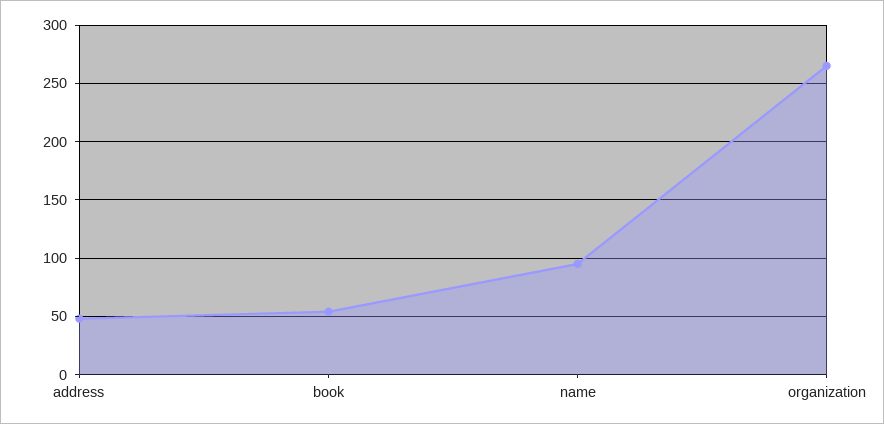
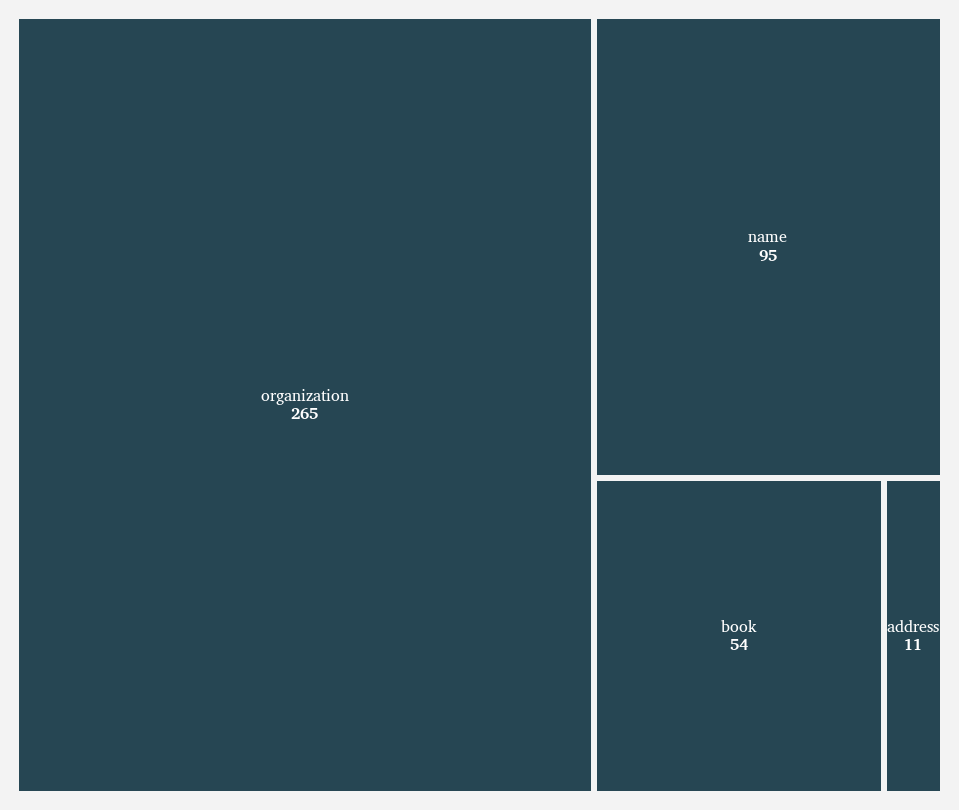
address: 50 -> 11

